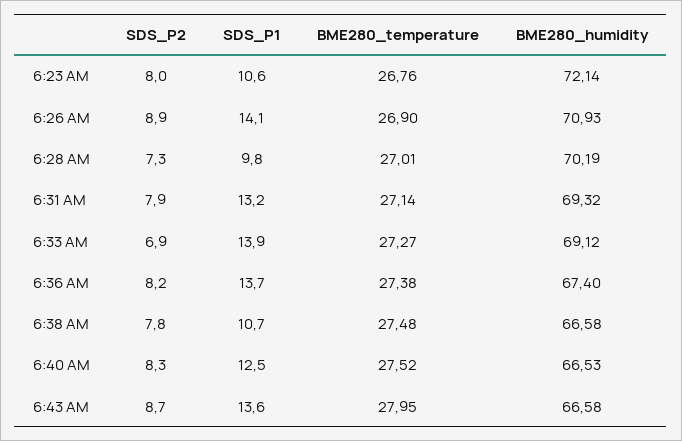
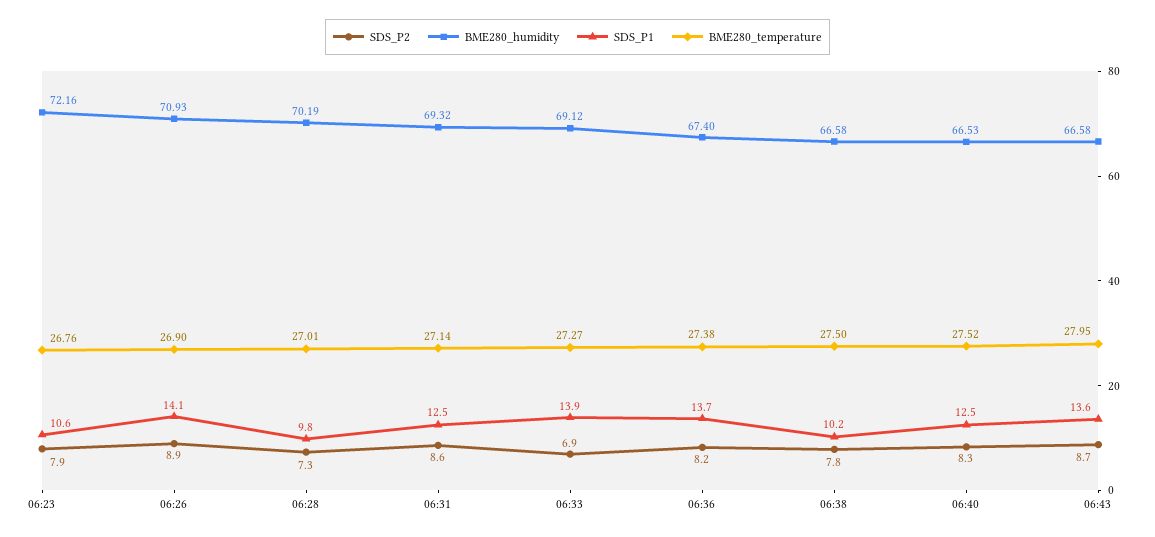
SDS_P2, 6:23 AM: 8 -> 7.9
BME280_humidity, 6:23 AM: 72.14 -> 72.16
SDS_P2, 6:31 AM: 7.9 -> 8.6
SDS_P1, 6:31 AM: 13.2 -> 12.5
SDS_P1, 6:38 AM: 10.7 -> 10.2
BME280_temperature, 6:38 AM: 27.48 -> 27.5

